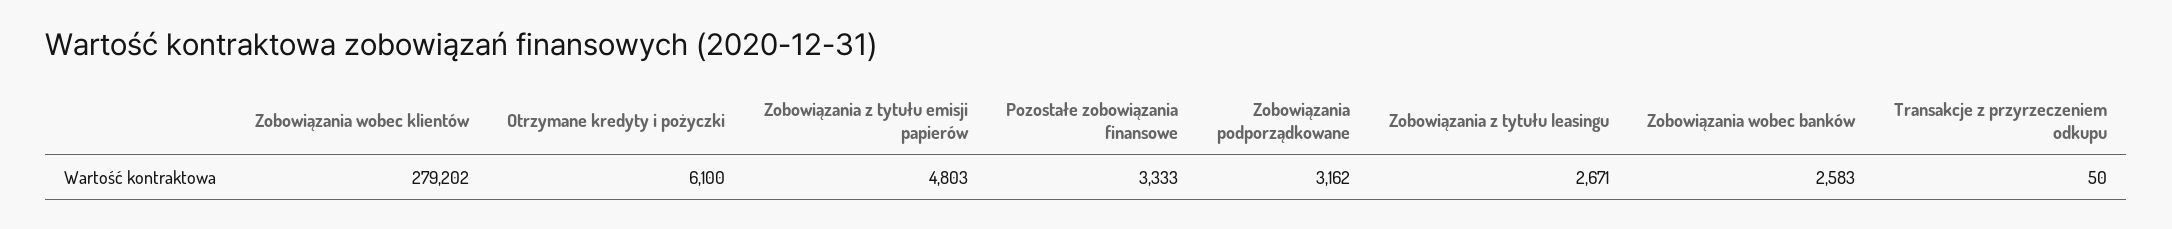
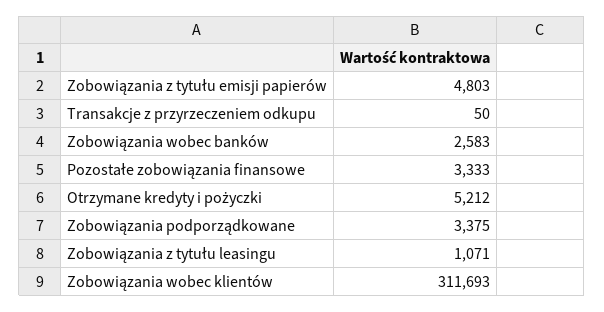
Zobowiązania wobec klientów: 279202 -> 311693
Otrzymane kredyty i pożyczki: 6100 -> 5212
Zobowiązania podporządkowane: 3162 -> 3375
Zobowiązania z tytułu leasingu: 2671 -> 1071

